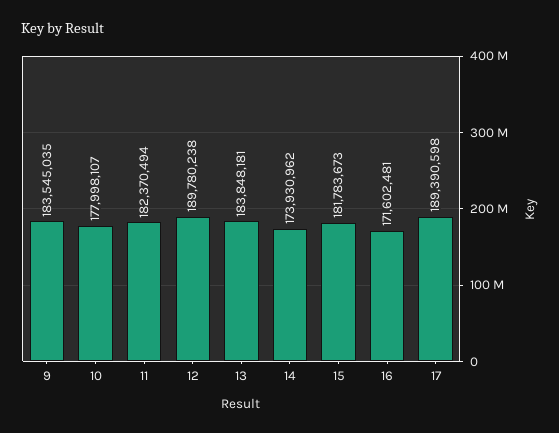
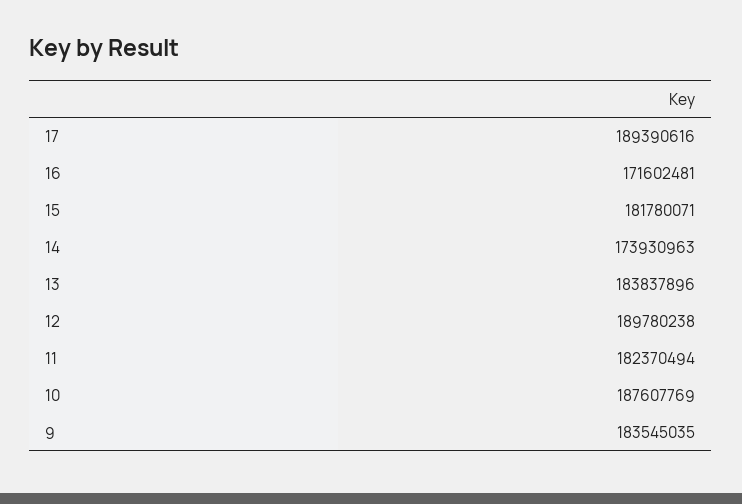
10: 177998107 -> 187607769
13: 183848181 -> 183837896
14: 173930962 -> 173930963
15: 181783673 -> 181780071
17: 189390598 -> 189390616

